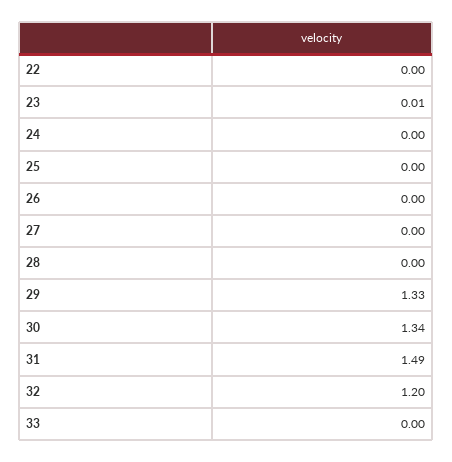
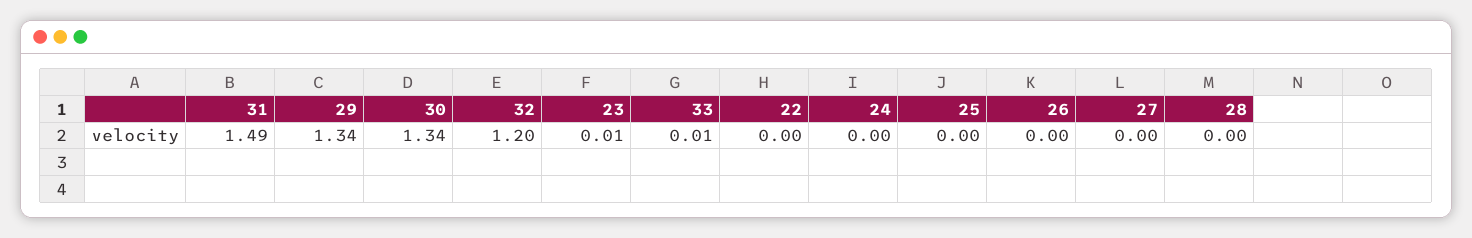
29: 1.33 -> 1.34
33: 0 -> 0.01

